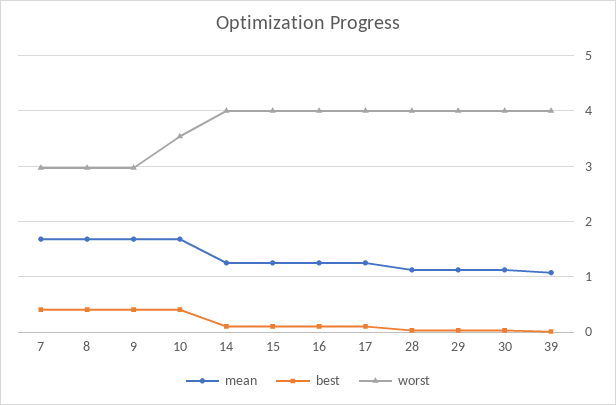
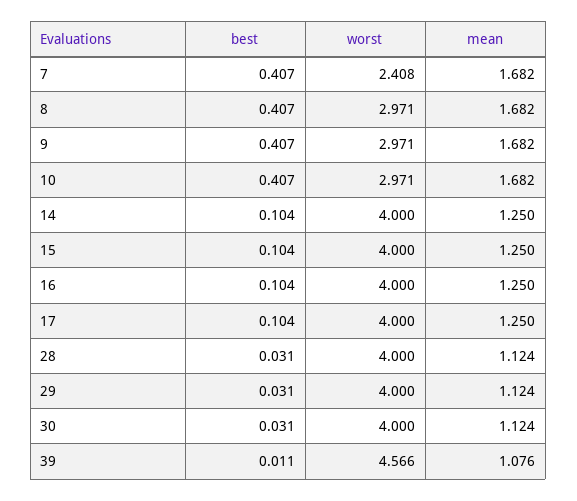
worst, 7: 3 -> 2.408
worst, 10: 3.6 -> 2.971
worst, 39: 4 -> 4.566

